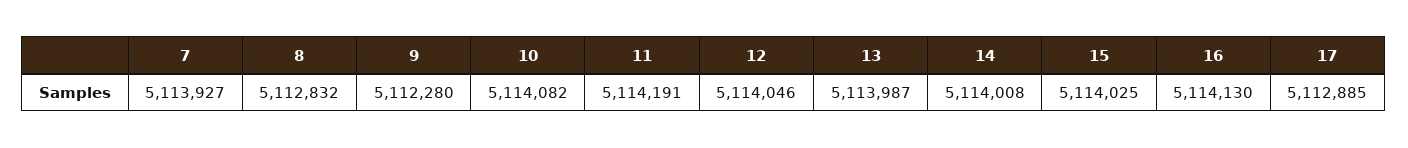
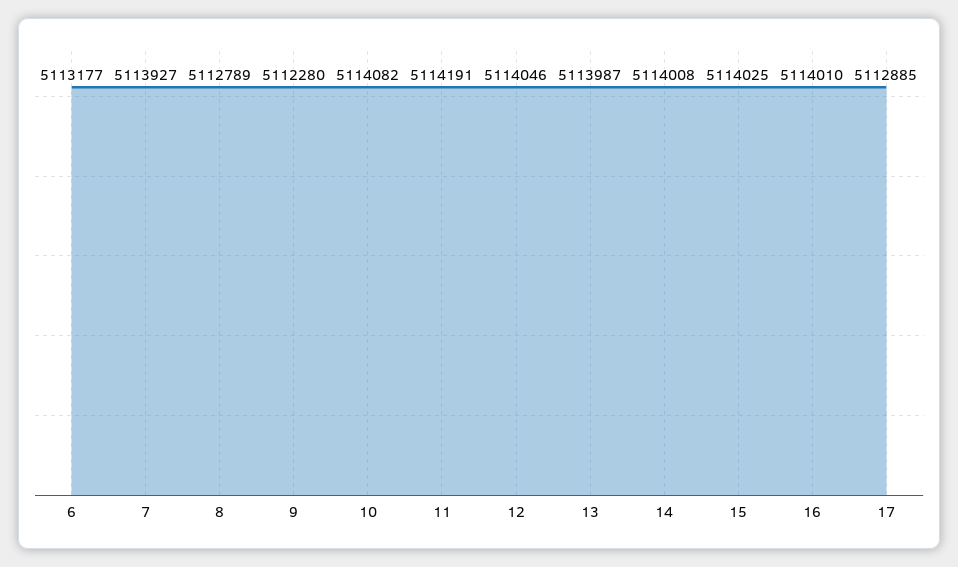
8: 5112832 -> 5112789
16: 5114130 -> 5114010
6: none -> 5113177

